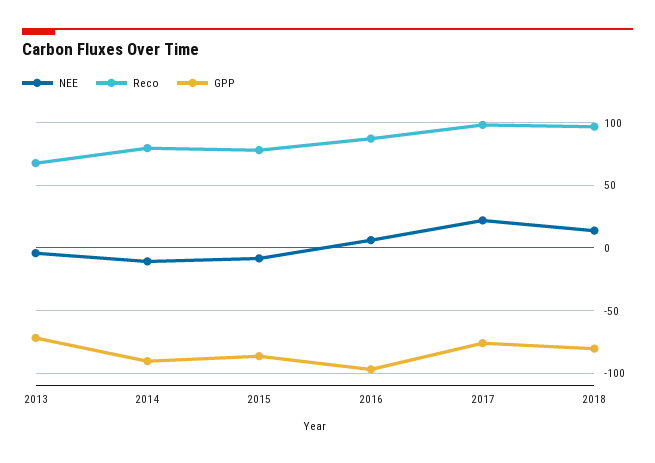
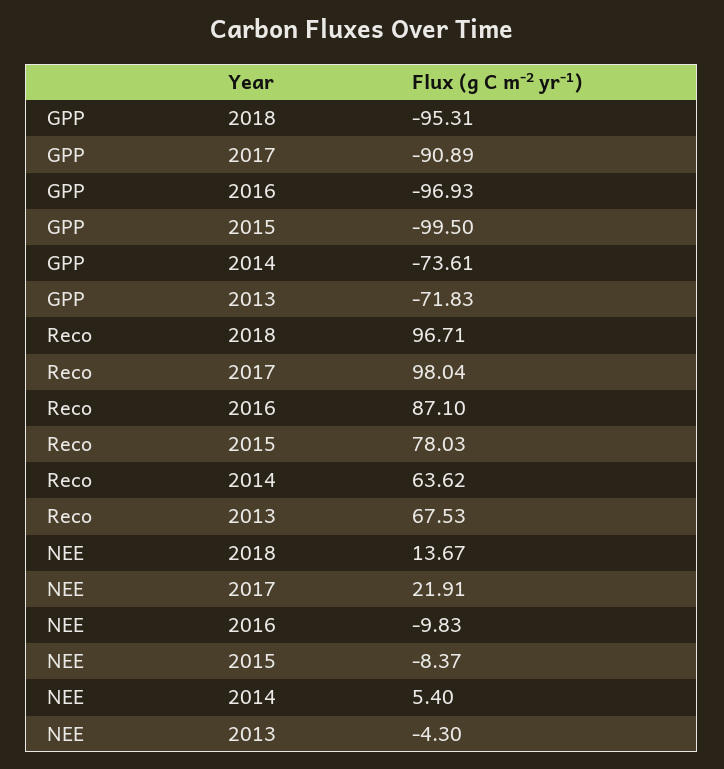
NEE, 2014: -10 -> 5.4
Reco, 2014: 80 -> 63.62
GPP, 2014: -90 -> -73.61
GPP, 2015: -85 -> -99.5
NEE, 2016: 5 -> -9.83
GPP, 2017: -75 -> -90.89
GPP, 2018: -80 -> -95.31

